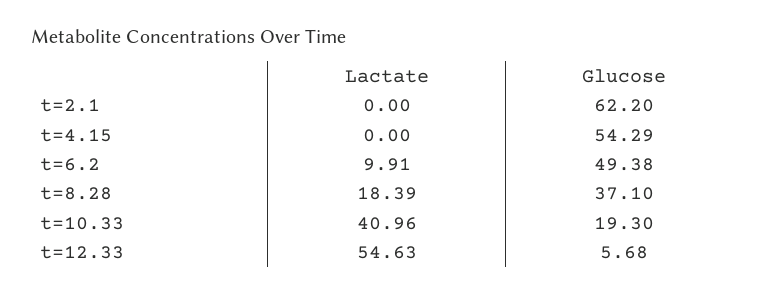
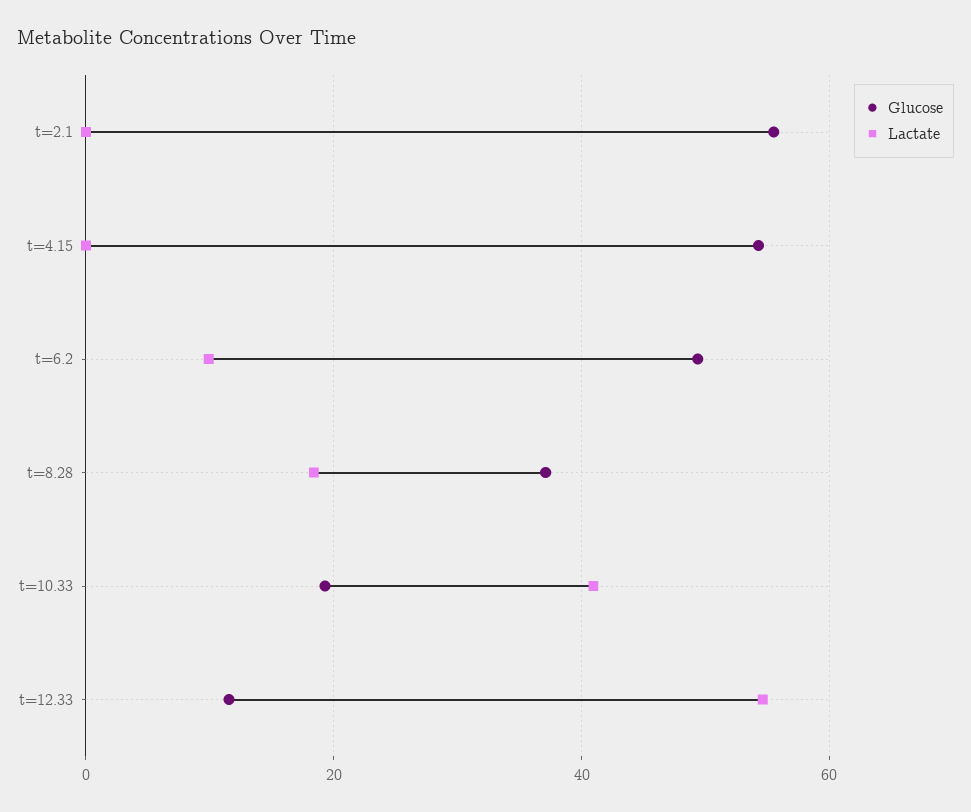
Glucose, t=2.1: 62.2 -> 56
Glucose, t=12.33: 5.68 -> 12

